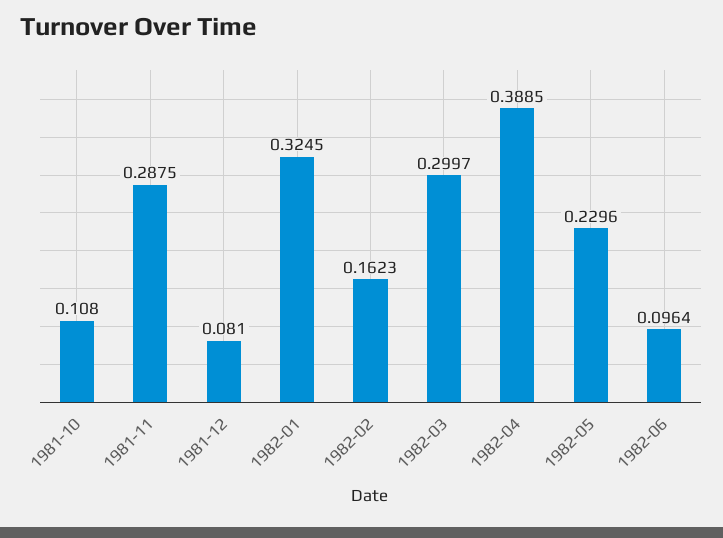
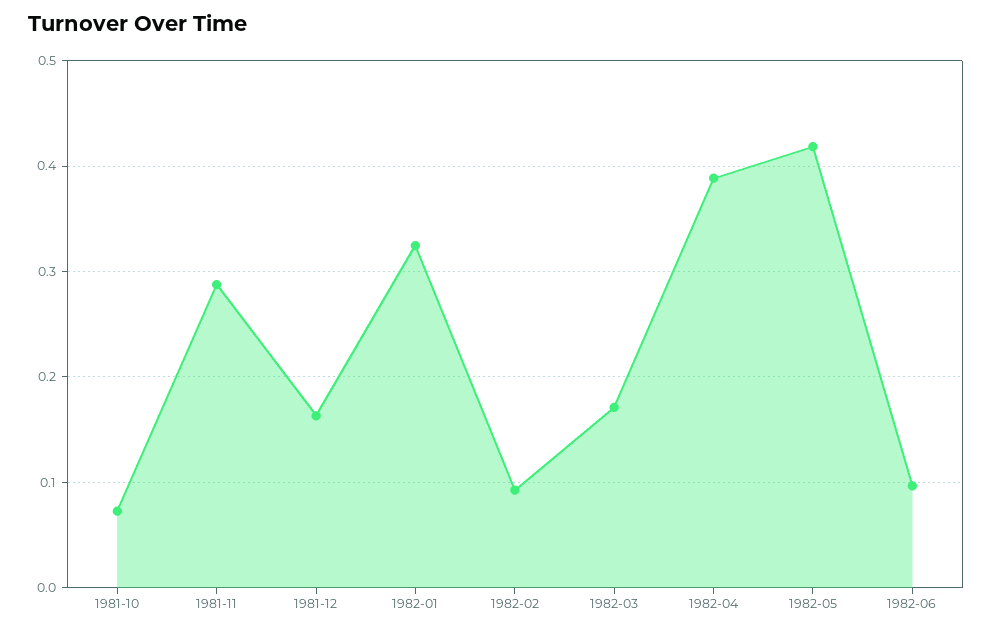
1981-10: 0.108 -> 0.07
1981-12: 0.081 -> 0.16
1982-02: 0.1623 -> 0.09
1982-03: 0.2997 -> 0.17
1982-05: 0.2296 -> 0.42

